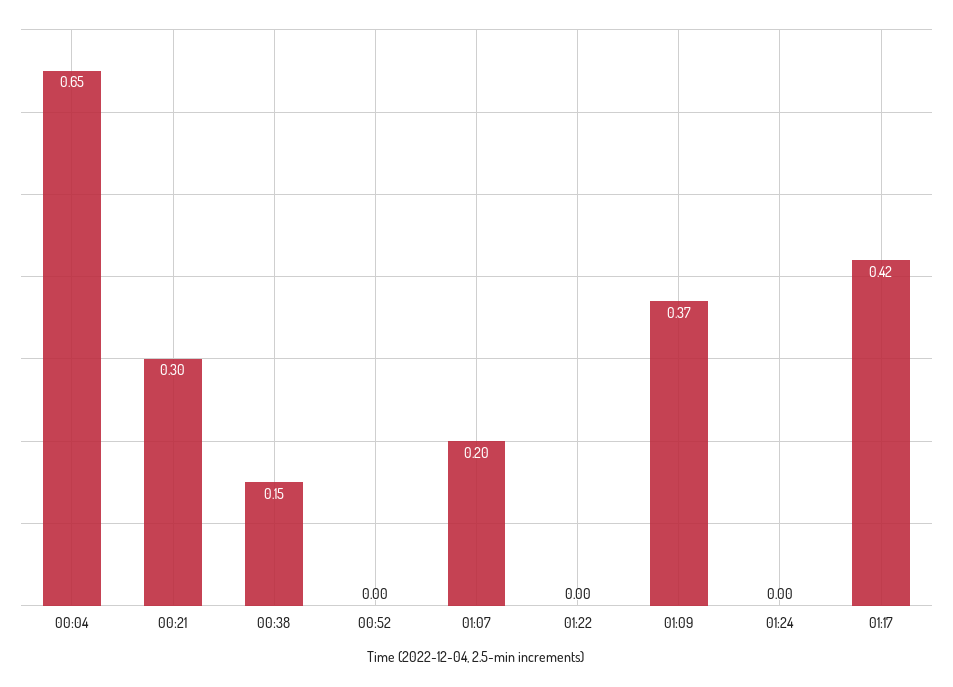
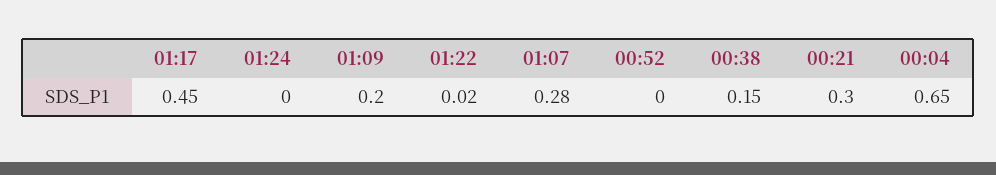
01:07: 0.2 -> 0.28
01:22: 0 -> 0.02
01:09: 0.37 -> 0.2
01:17: 0.42 -> 0.45

